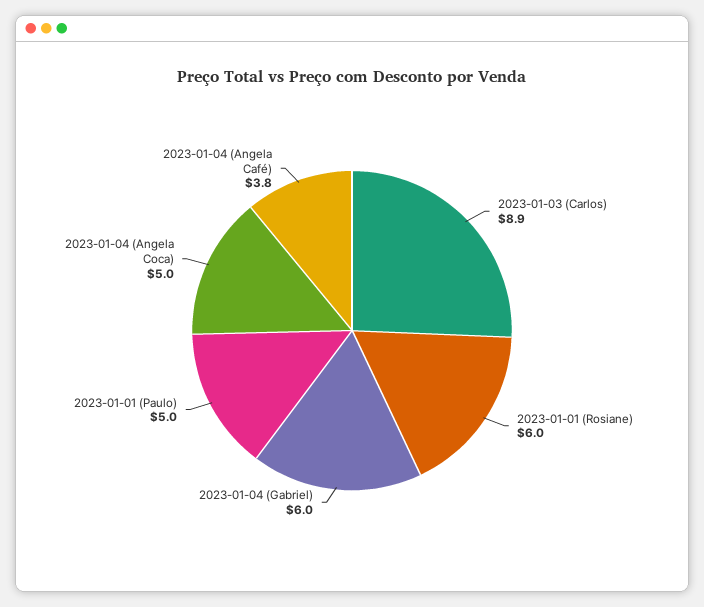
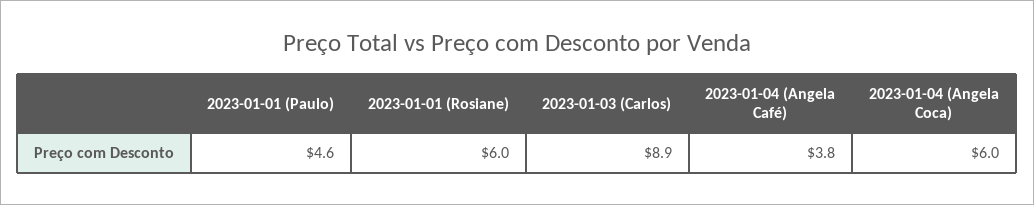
2023-01-04 (Gabriel): 6 -> none
2023-01-01 (Paulo): 5 -> 4.6
2023-01-04 (Angela Coca): 5 -> 6

